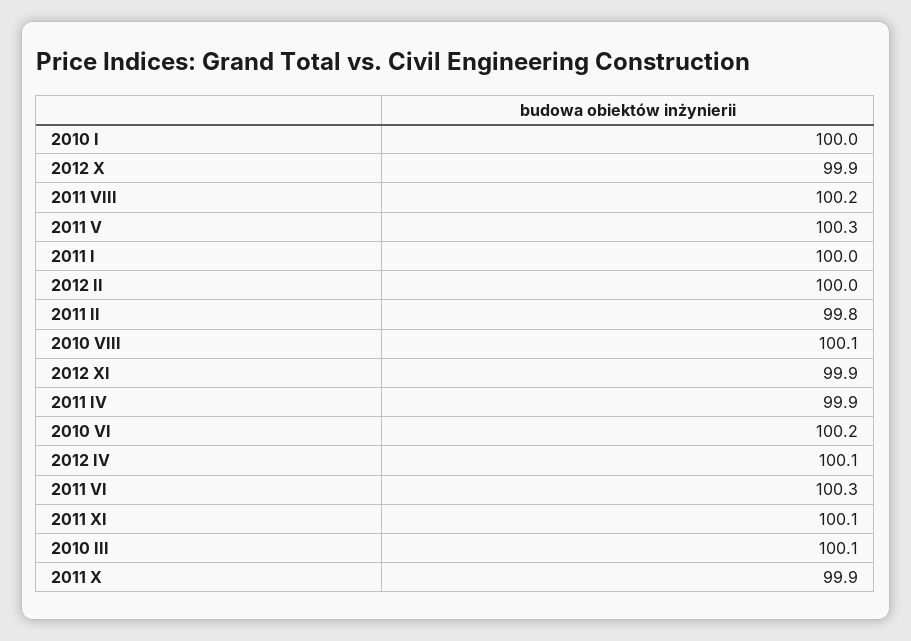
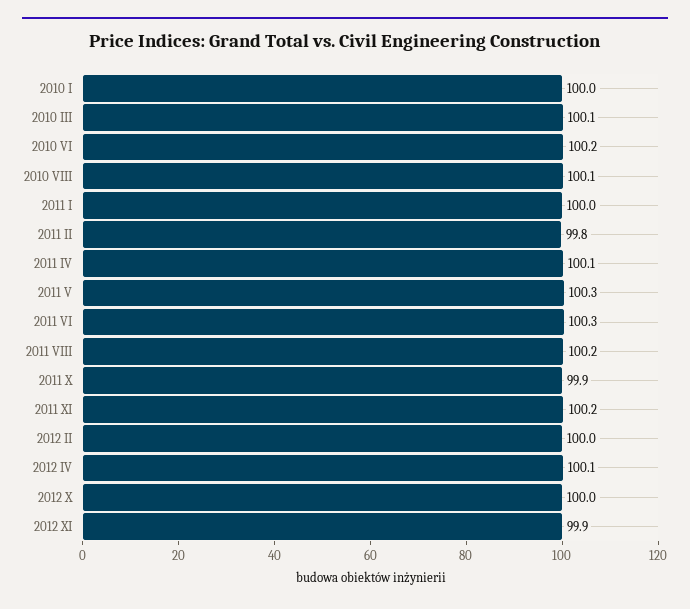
2012 X: 99.9 -> 100
2011 IV: 99.9 -> 100.1
2011 XI: 100.1 -> 100.2

